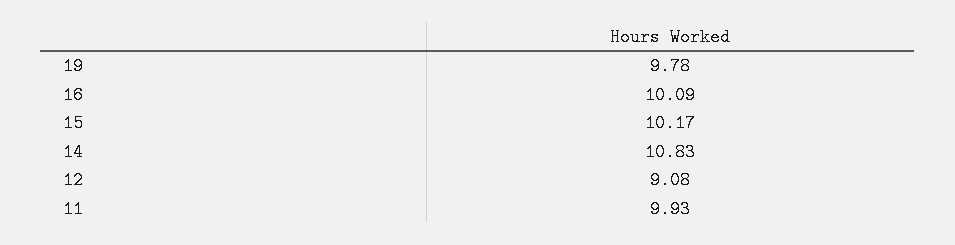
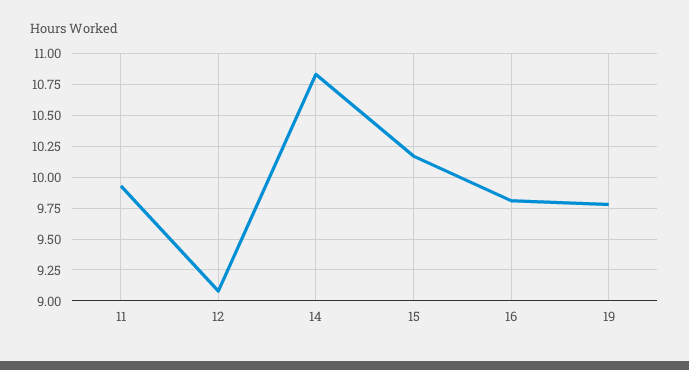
16: 10.09 -> 9.8

